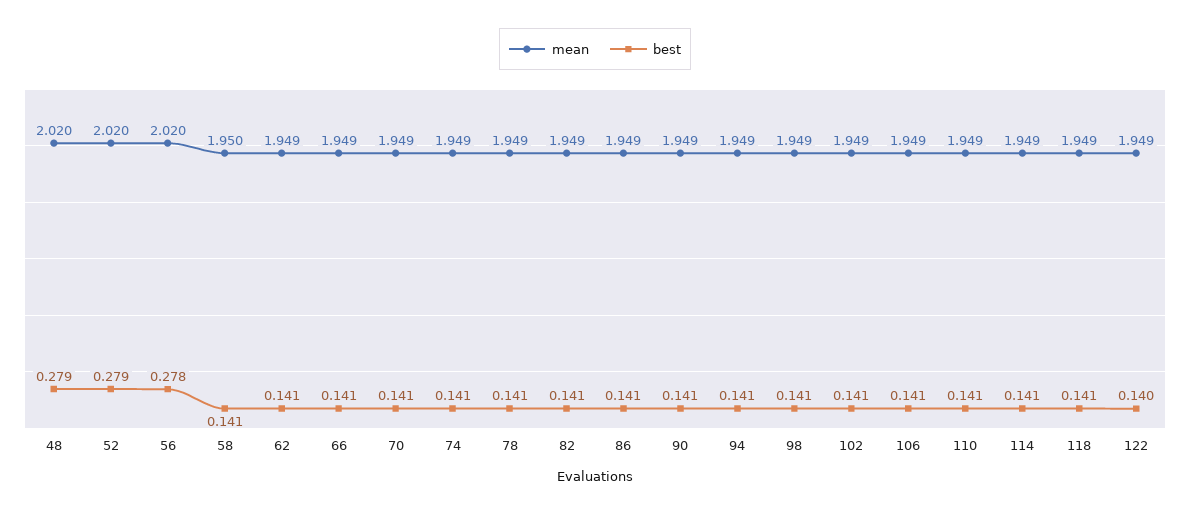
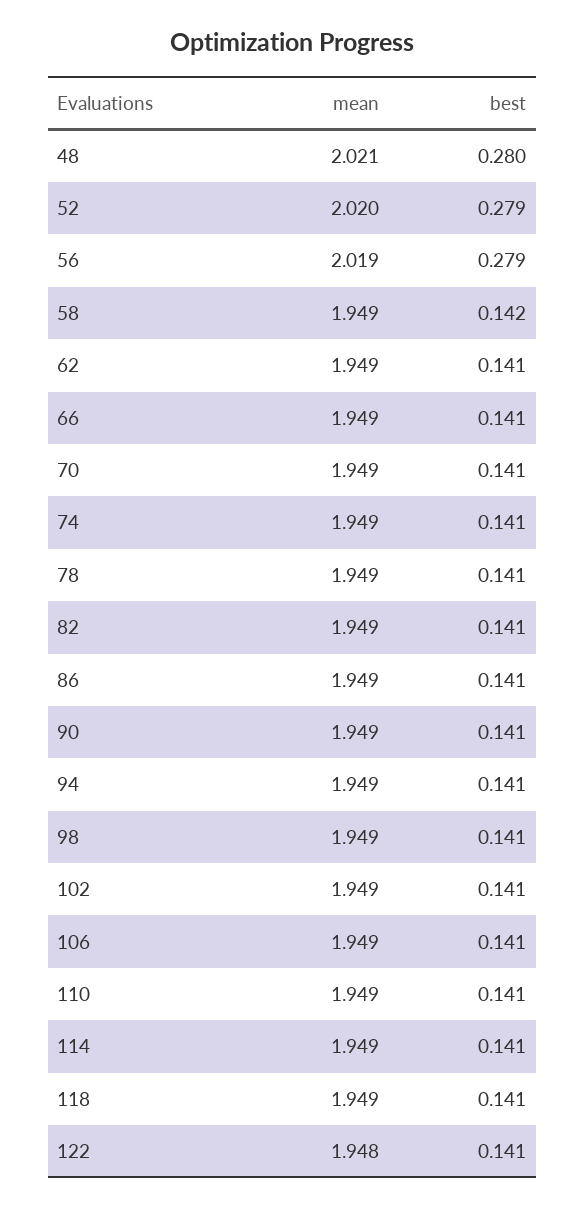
mean, 48: 2.02 -> 2.021
best, 48: 0.279 -> 0.28
mean, 56: 2.02 -> 2.019
best, 56: 0.278 -> 0.279
mean, 58: 1.95 -> 1.949
best, 58: 0.141 -> 0.142
mean, 122: 1.949 -> 1.948
best, 122: 0.14 -> 0.141

